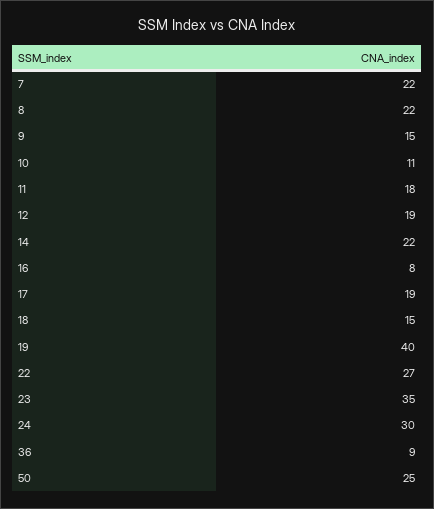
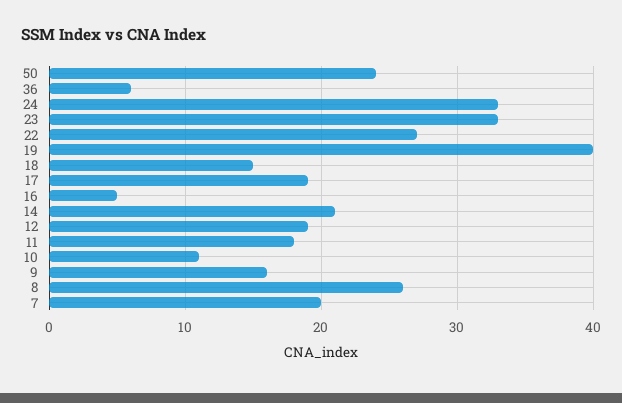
7: 22 -> 20
8: 22 -> 26
9: 15 -> 16
14: 22 -> 21
16: 8 -> 5
23: 35 -> 33
24: 30 -> 33
36: 9 -> 6
50: 25 -> 24

